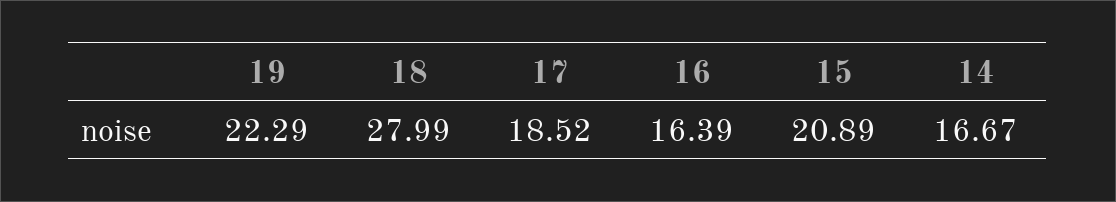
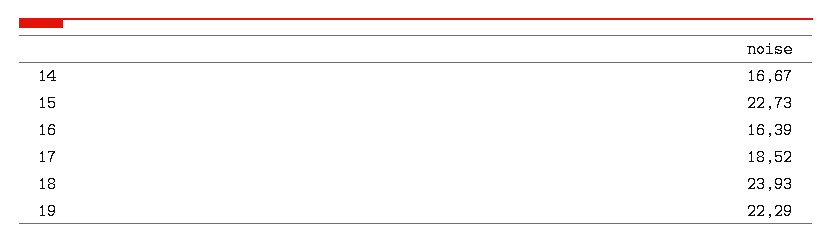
18: 27.99 -> 23.93
15: 20.89 -> 22.73

